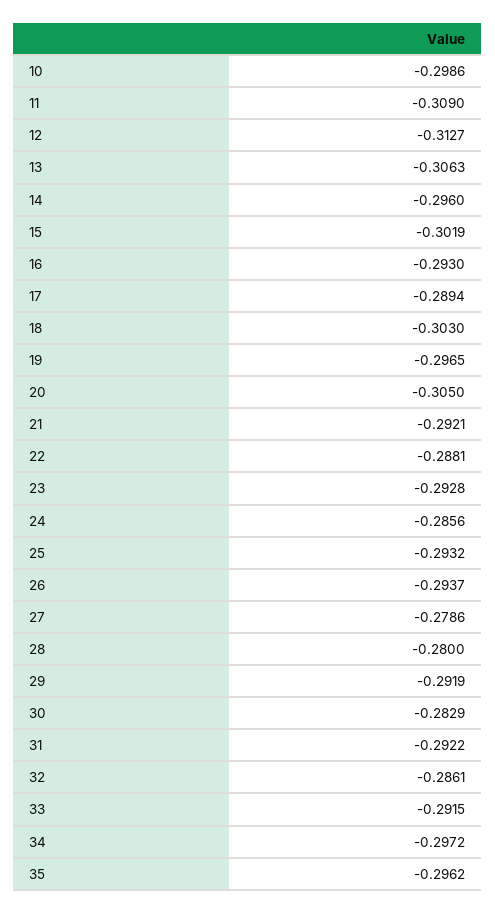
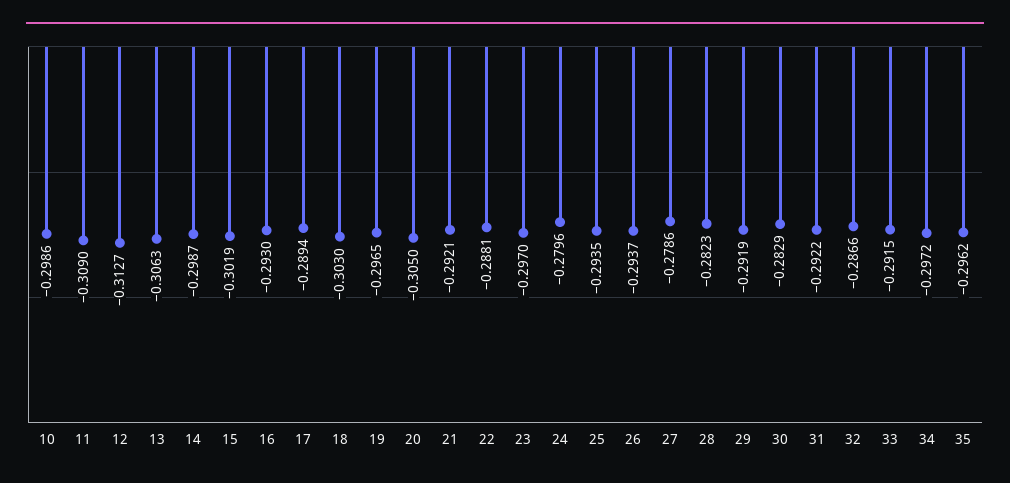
14: -0.296 -> -0.2987
23: -0.2928 -> -0.297
24: -0.2856 -> -0.2796
25: -0.2932 -> -0.2935
28: -0.28 -> -0.2823
32: -0.2861 -> -0.2866

